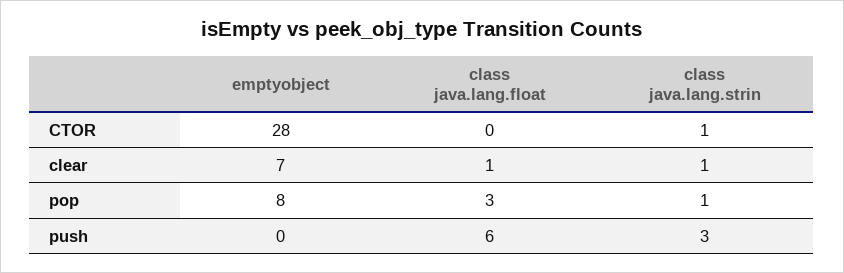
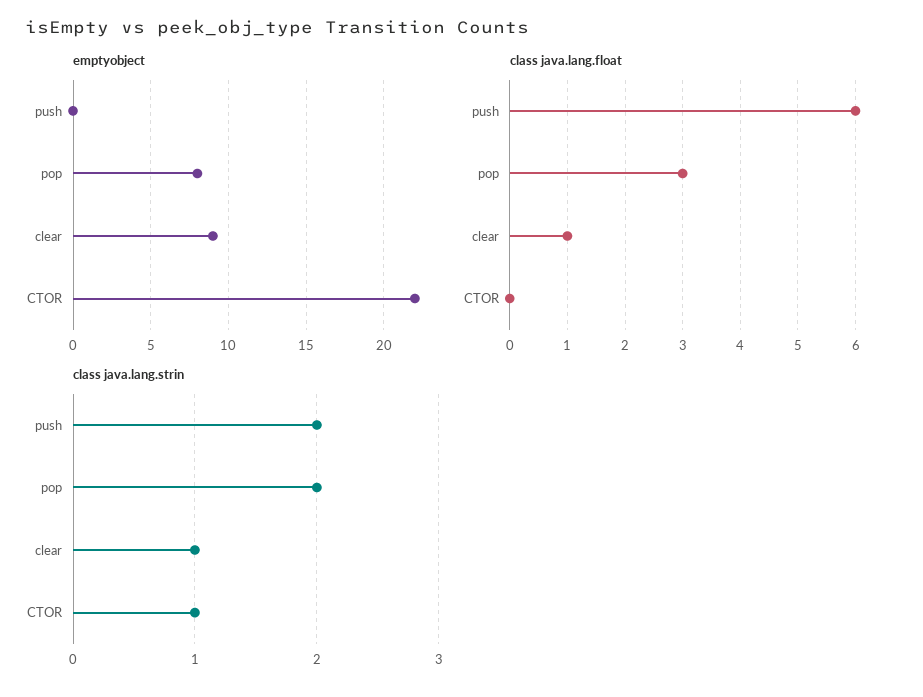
emptyobject, CTOR: 28 -> 22
emptyobject, clear: 7 -> 9
class java.lang.strin, pop: 1 -> 2
class java.lang.strin, push: 3 -> 2

